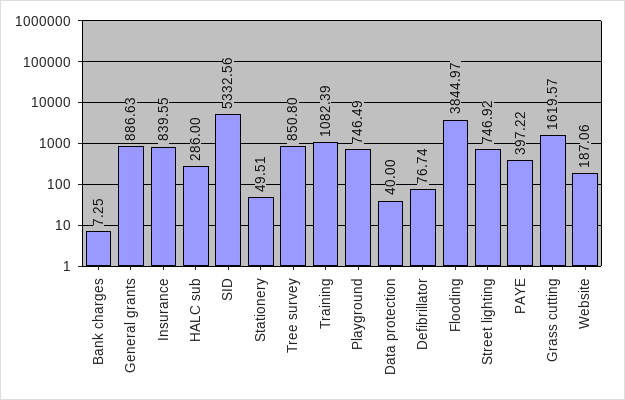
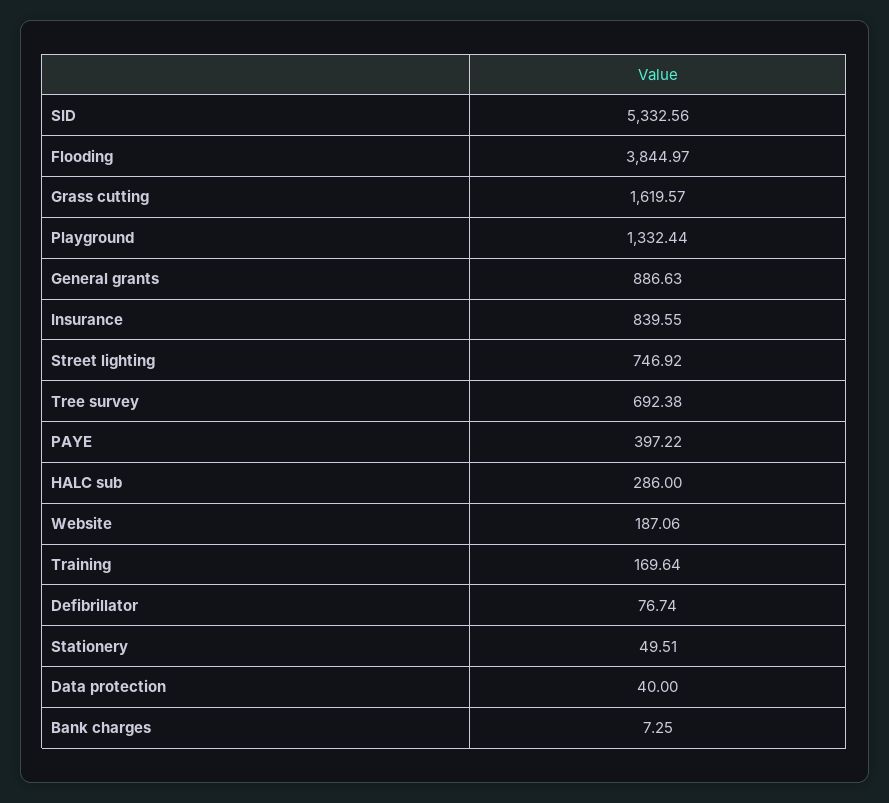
Tree survey: 850.8 -> 692.38
Training: 1082.39 -> 169.64
Playground: 746.49 -> 1332.44

